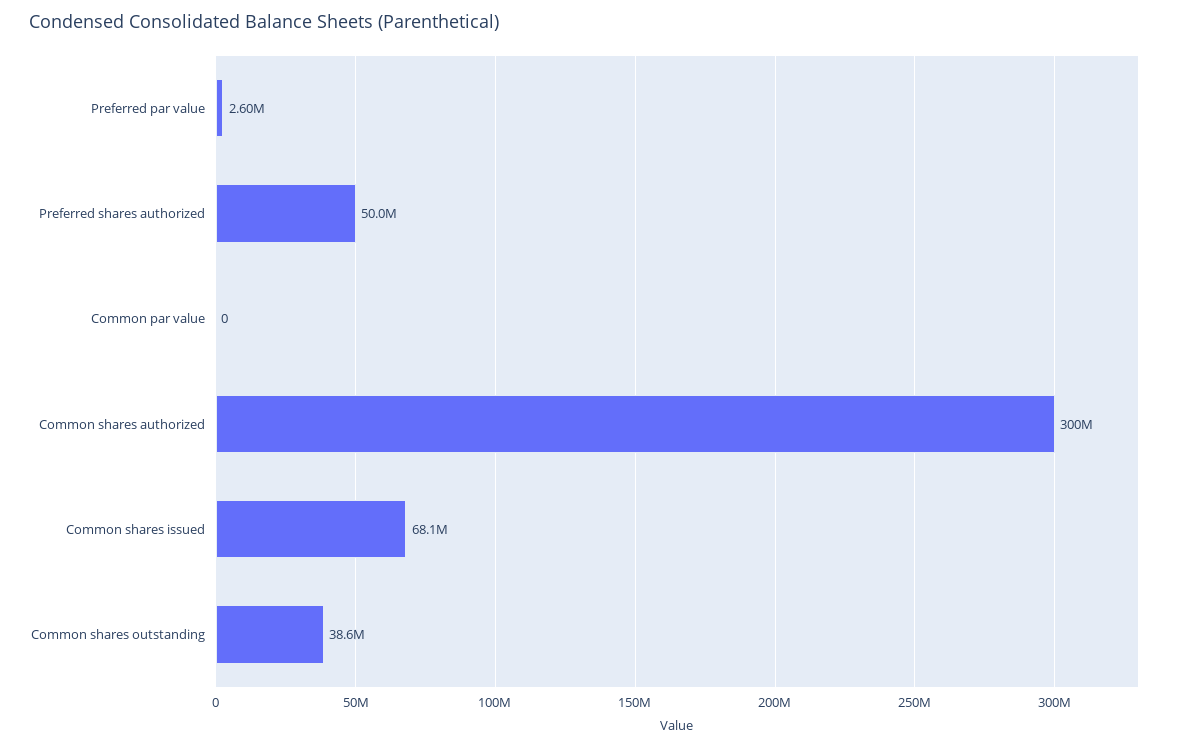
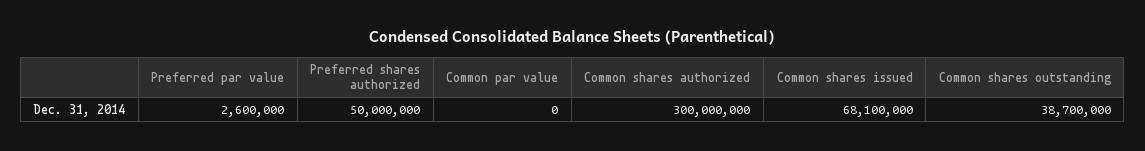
Common shares outstanding: 38600000 -> 38700000

